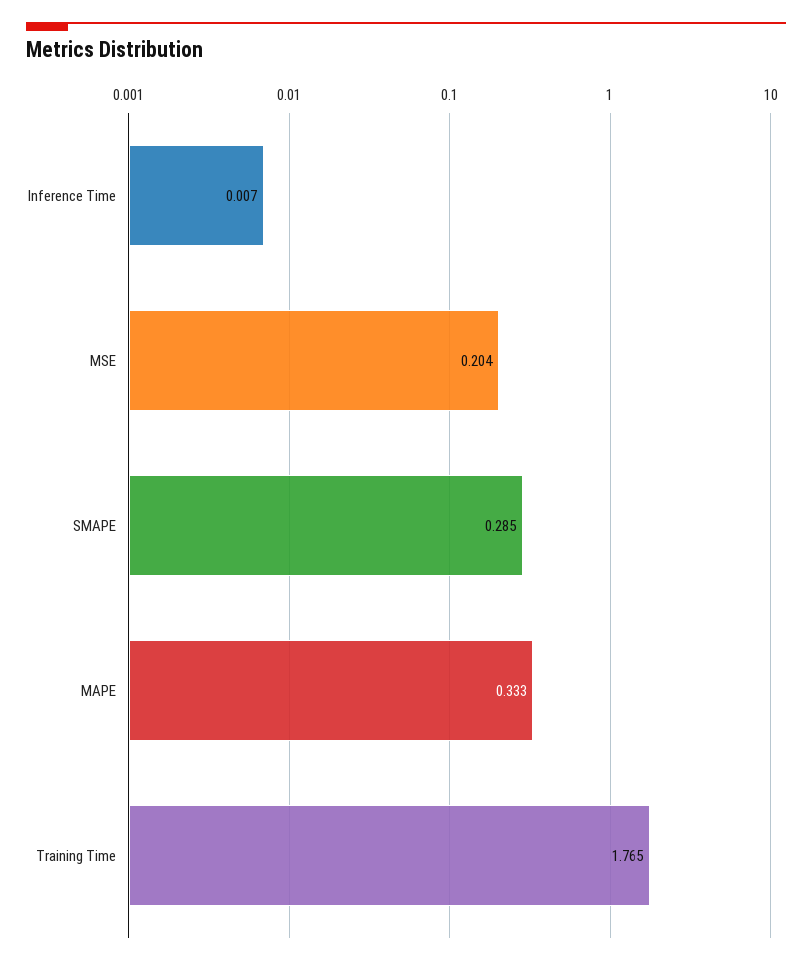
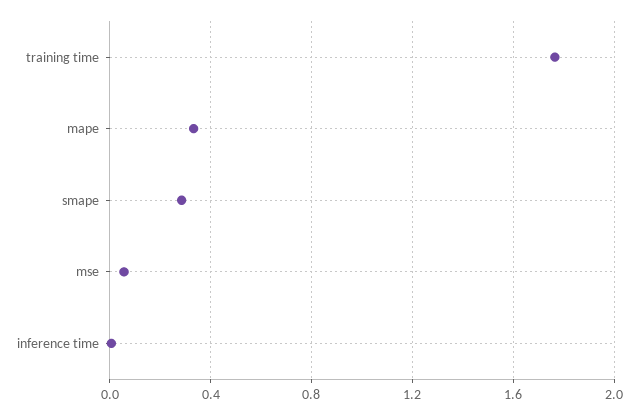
MSE: 0.204 -> 0.05

